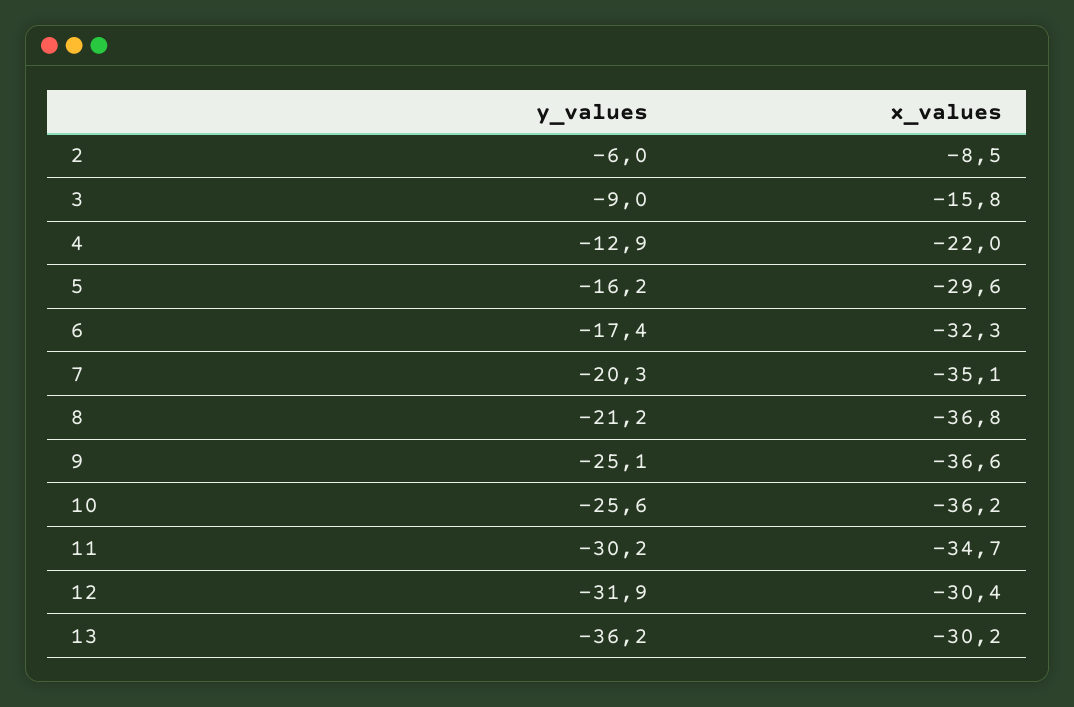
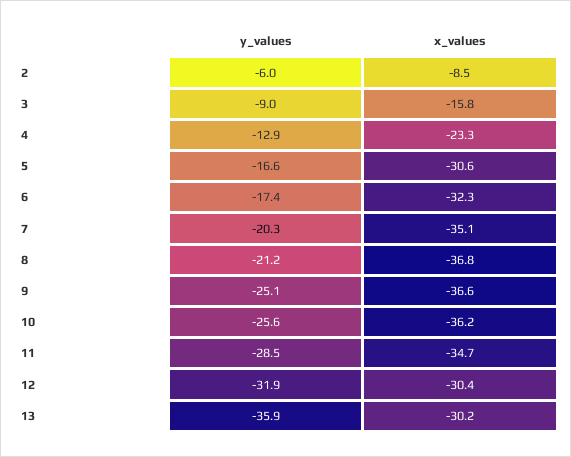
x_values, 4: -22 -> -23.3
y_values, 5: -16.2 -> -16.6
x_values, 5: -29.6 -> -30.6
y_values, 11: -30.2 -> -28.5
y_values, 13: -36.2 -> -35.9

